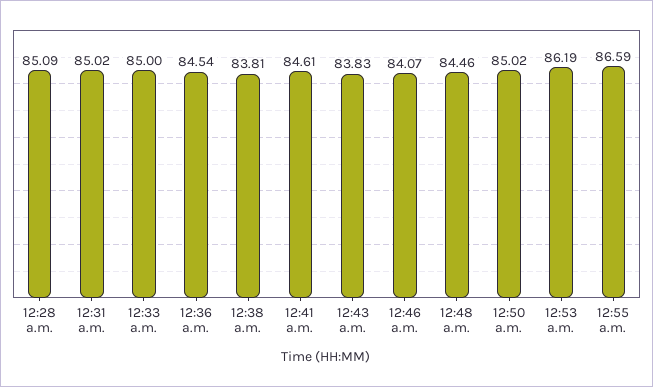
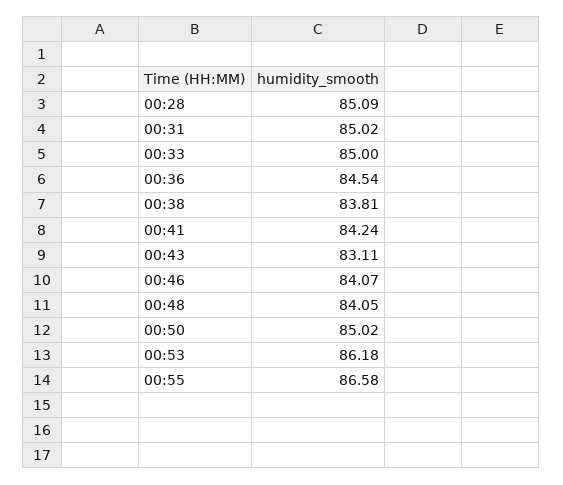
12:41 a.m.: 84.61 -> 84.24
12:43 a.m.: 83.83 -> 83.11
12:48 a.m.: 84.46 -> 84.05
12:53 a.m.: 86.19 -> 86.18
12:55 a.m.: 86.59 -> 86.58

